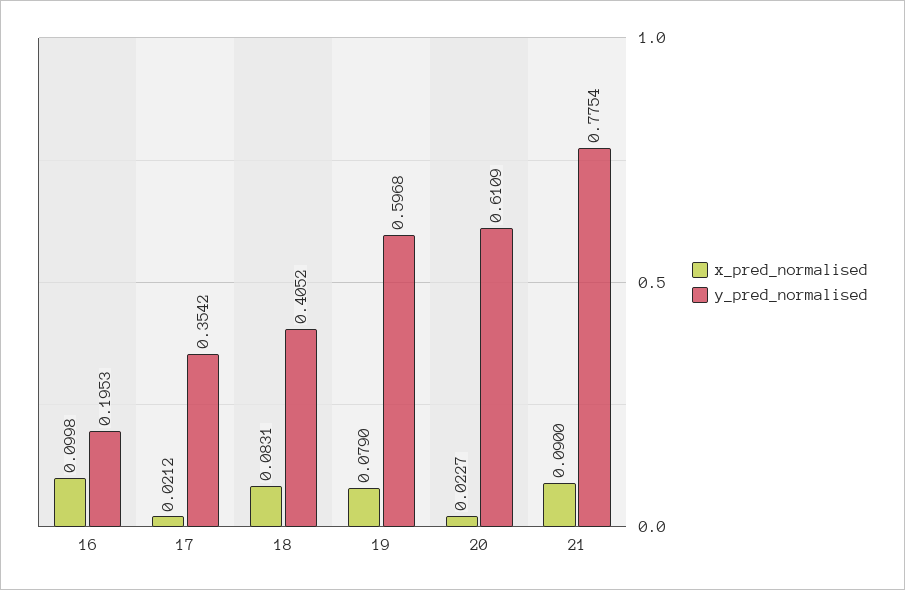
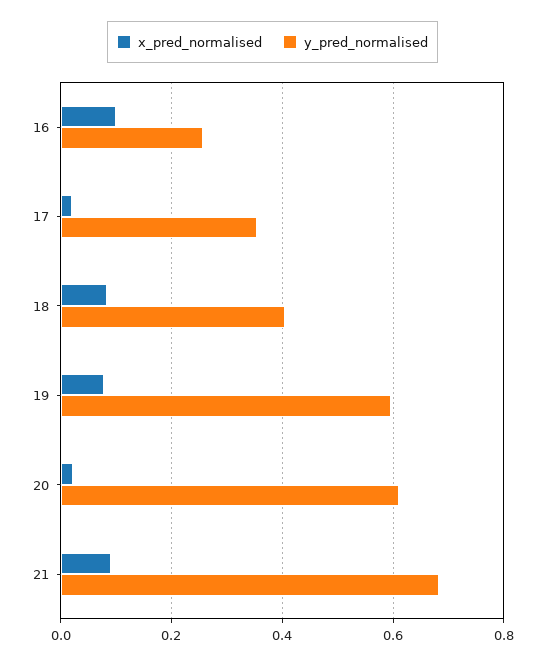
y_pred_normalised, 16: 0.1953 -> 0.26
y_pred_normalised, 21: 0.7754 -> 0.68

